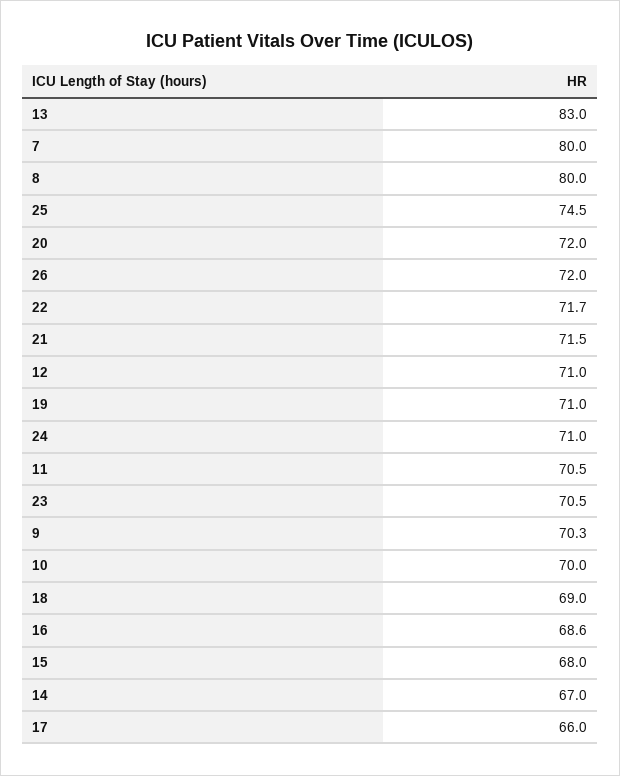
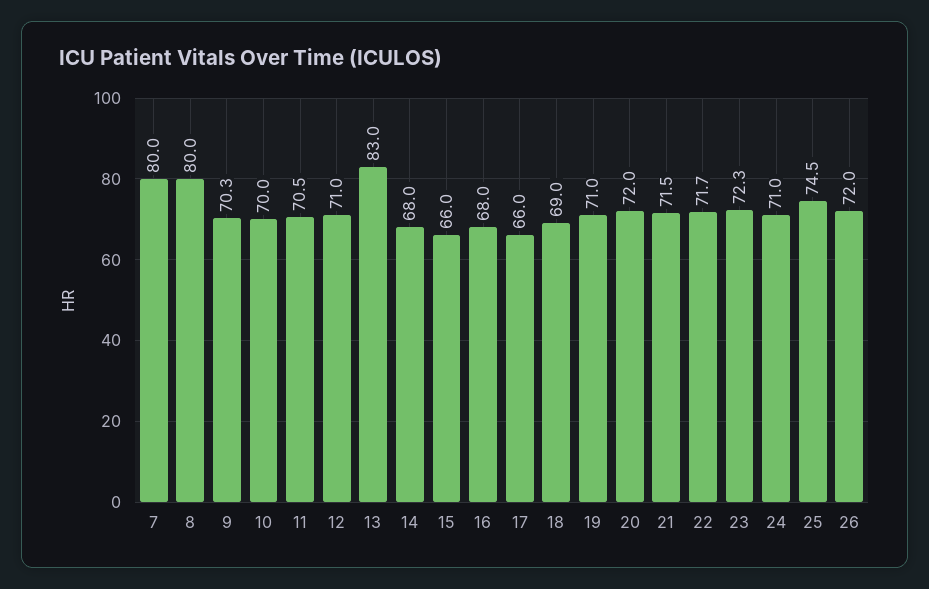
23: 70.5 -> 72.3
16: 68.6 -> 68
15: 68 -> 66
14: 67 -> 68

